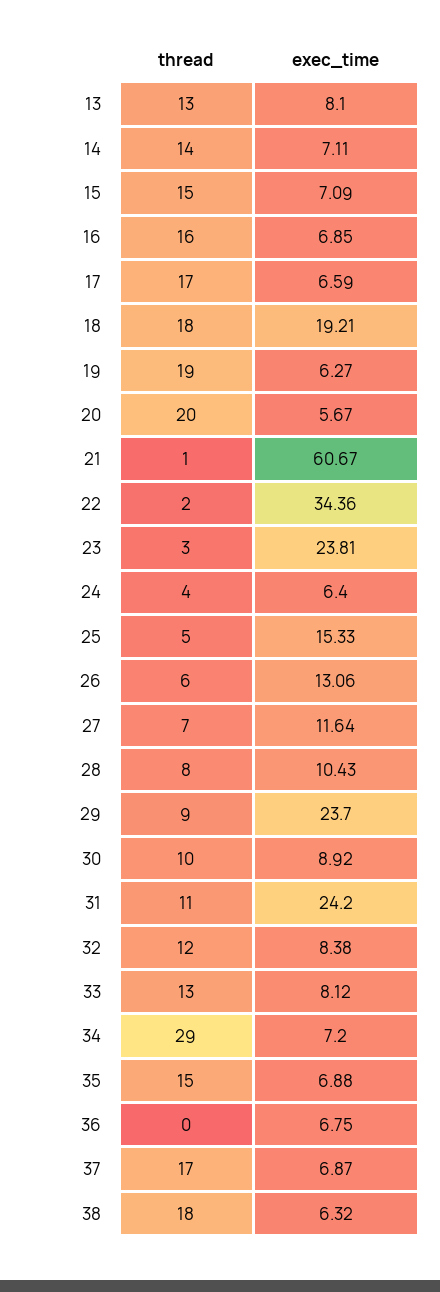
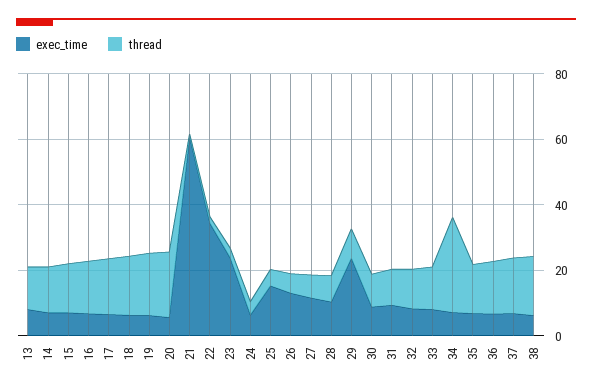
exec_time, 18: 19.21 -> 5
exec_time, 31: 24.2 -> 10
thread, 36: 0 -> 15

